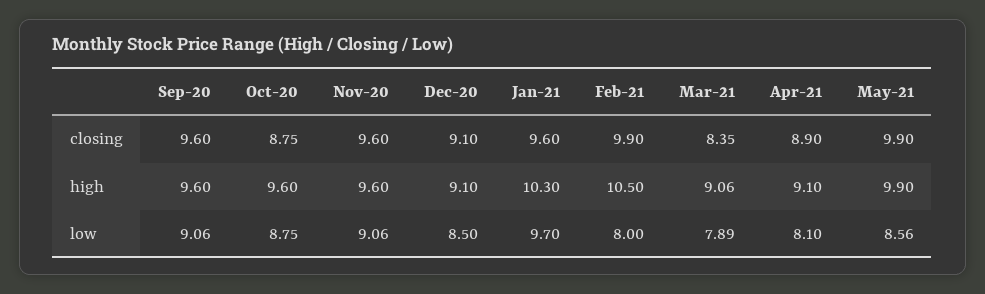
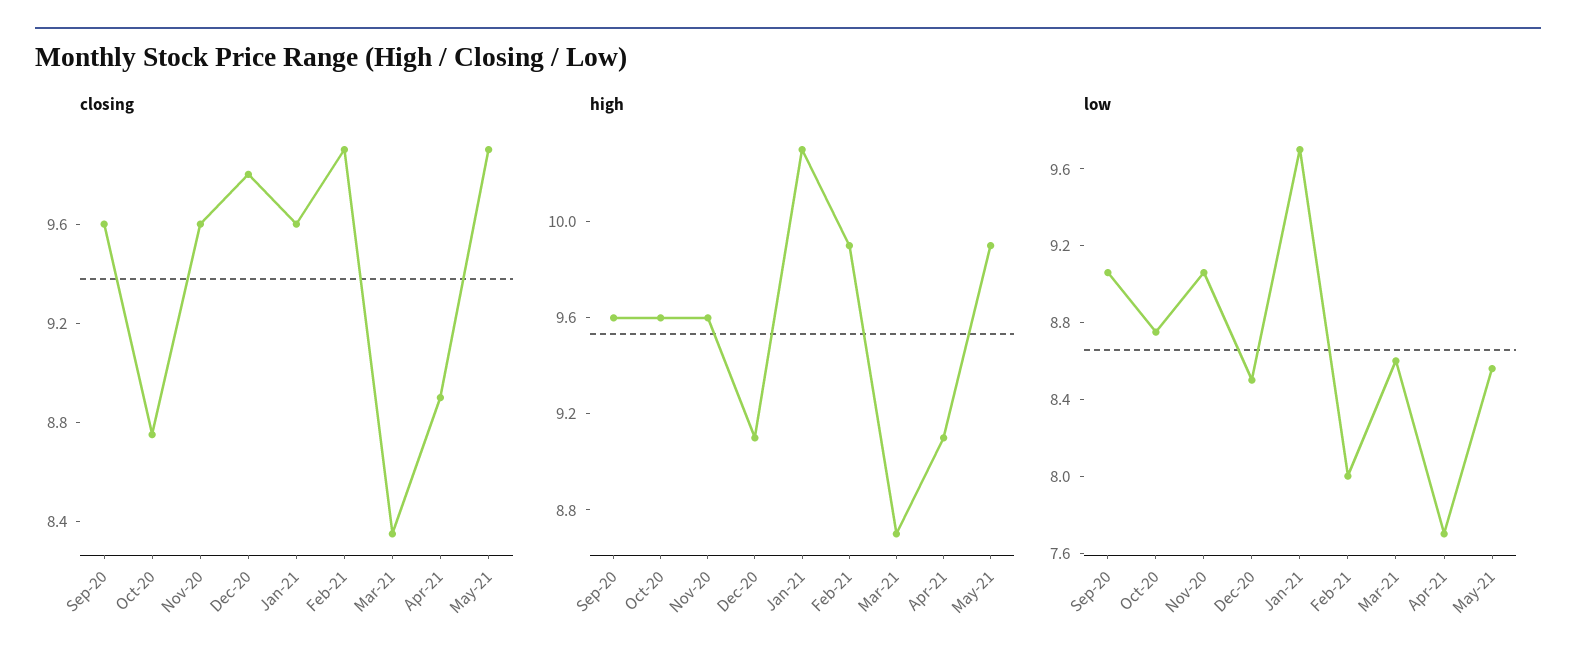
closing, Dec-20: 9.1 -> 9.8
high, Feb-21: 10.5 -> 9.9
high, Mar-21: 9.06 -> 8.7
low, Mar-21: 7.89 -> 8.6
low, Apr-21: 8.1 -> 7.7

